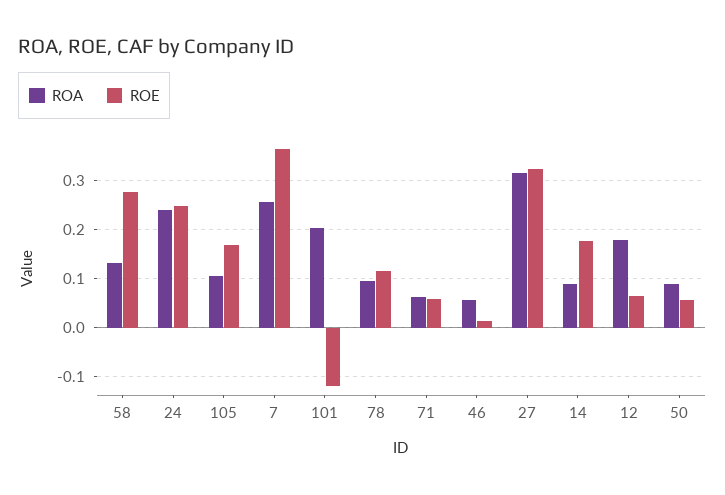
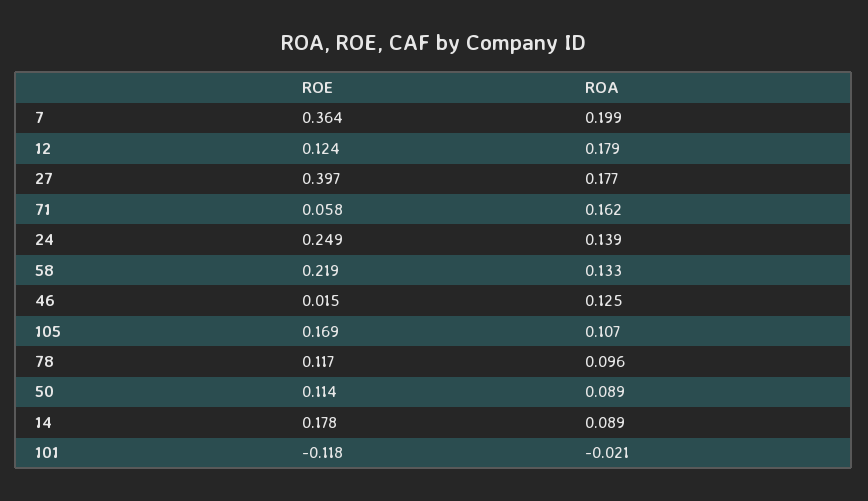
ROE, 58: 0.28 -> 0.219
ROA, 24: 0.24 -> 0.139
ROA, 7: 0.26 -> 0.199
ROA, 101: 0.2 -> -0.021
ROA, 71: 0.06 -> 0.162
ROA, 46: 0.06 -> 0.125
ROA, 27: 0.32 -> 0.177
ROE, 27: 0.32 -> 0.397
ROE, 12: 0.06 -> 0.124
ROE, 50: 0.06 -> 0.114

